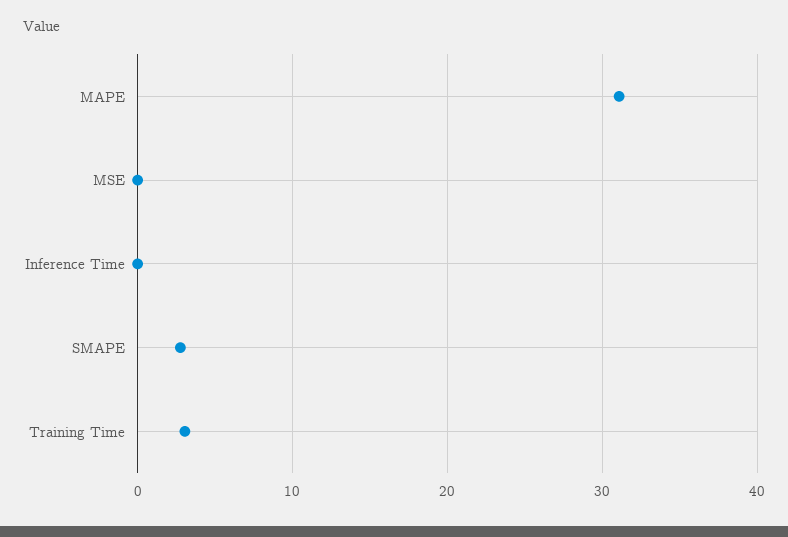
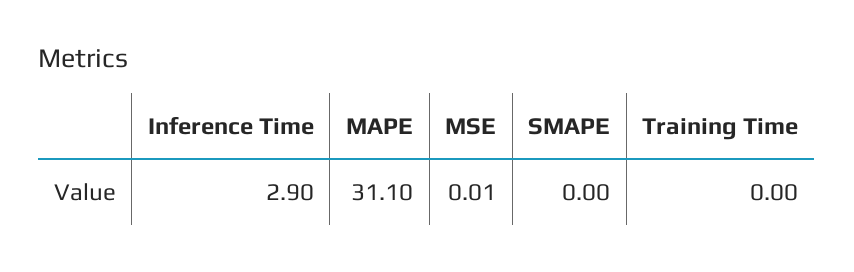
Inference Time: 0 -> 2.9
SMAPE: 3 -> 0
Training Time: 3 -> 0

